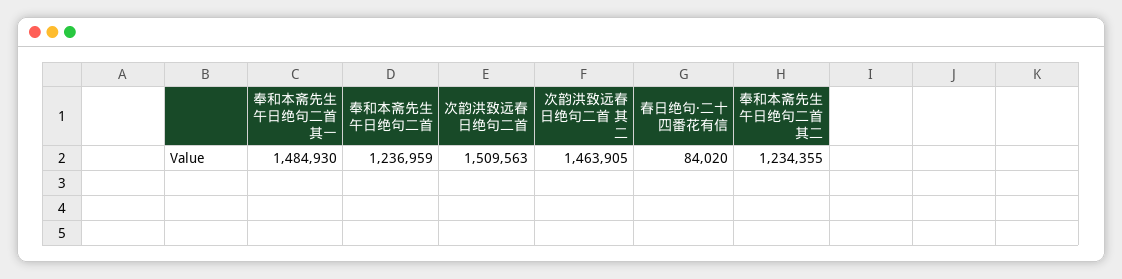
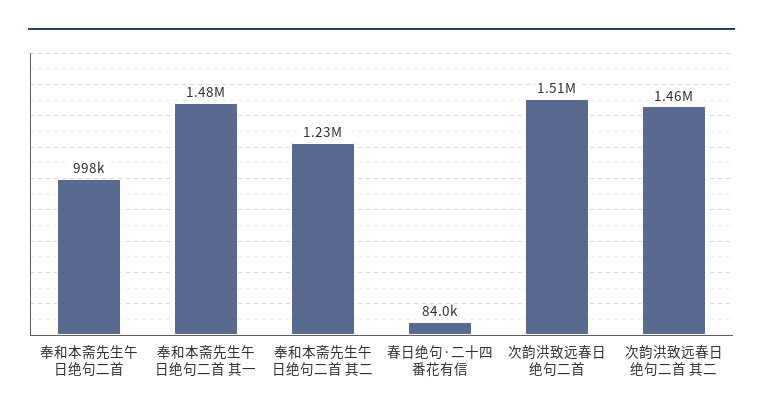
奉和本斋先生午日绝句二首: 1236959 -> 998000

